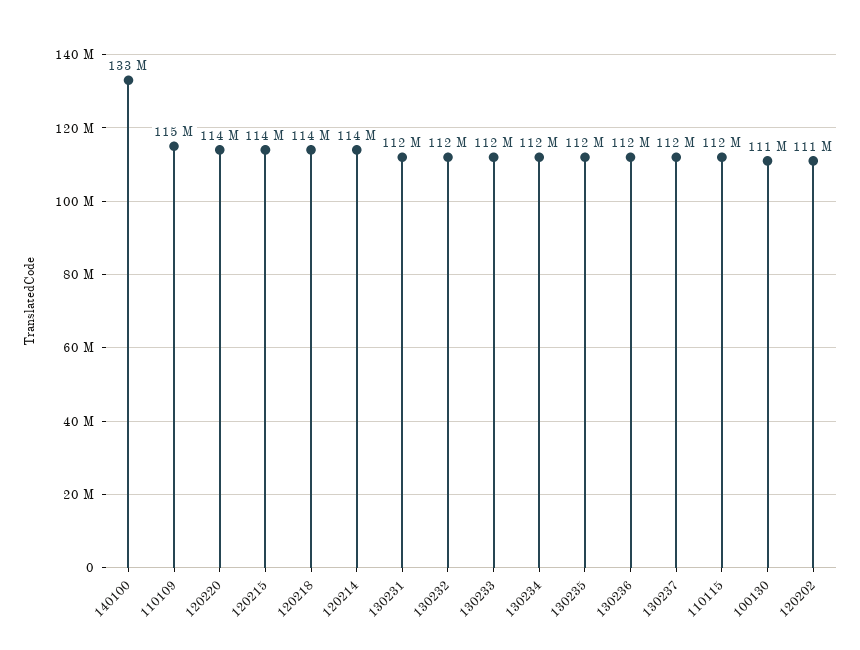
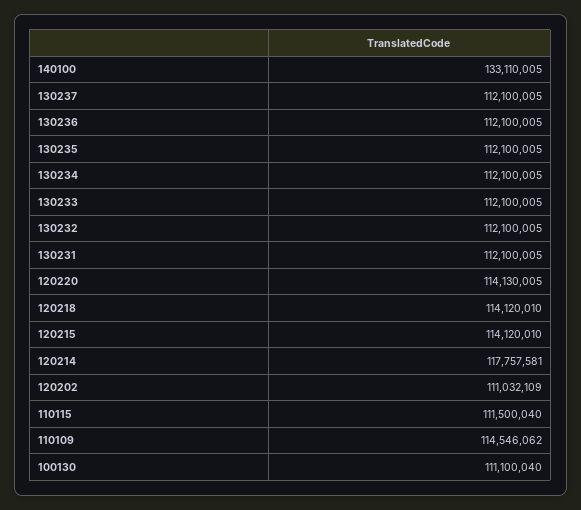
120214: 114000000 -> 117757581

